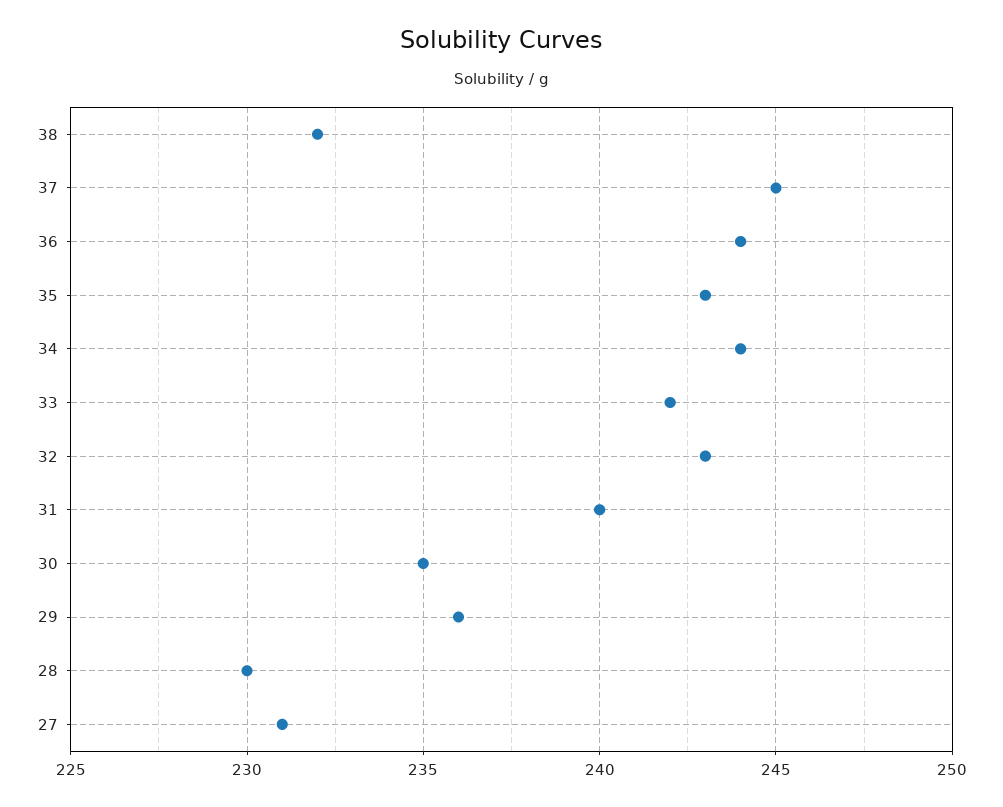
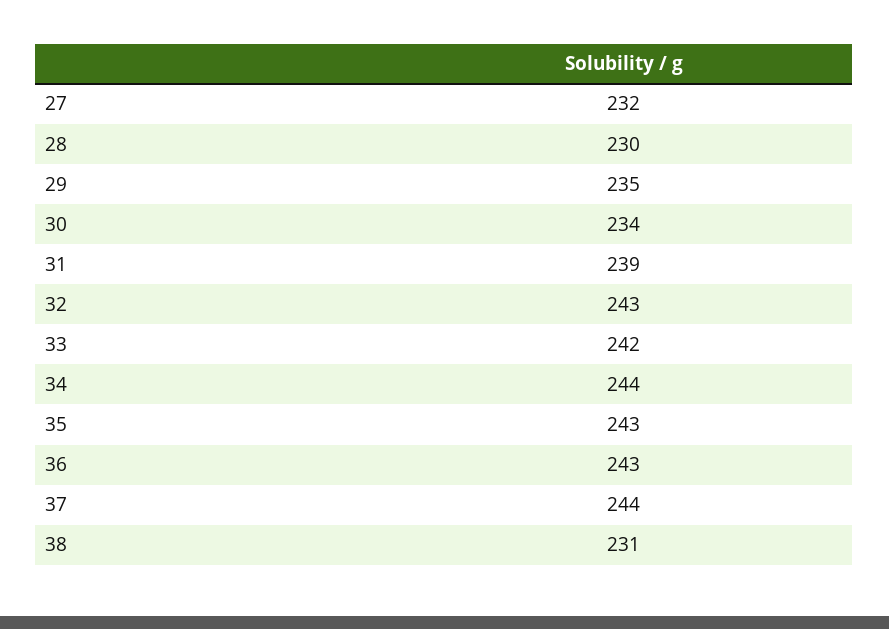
38: 232 -> 231
37: 245 -> 244
36: 244 -> 243
31: 240 -> 239
30: 235 -> 234
29: 236 -> 235
27: 231 -> 232

